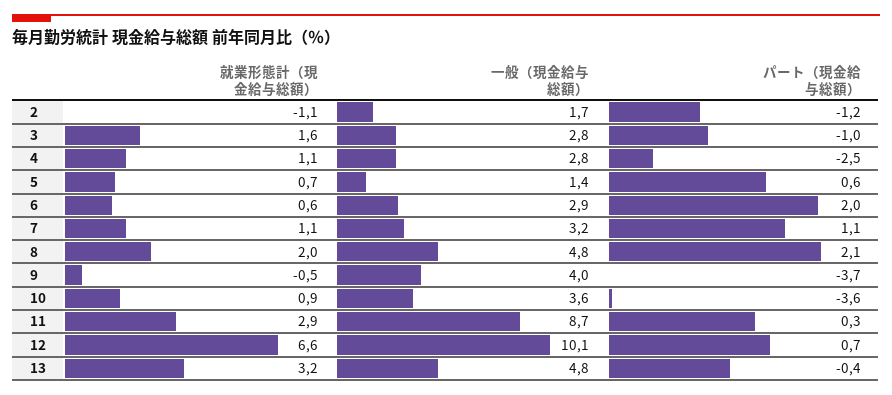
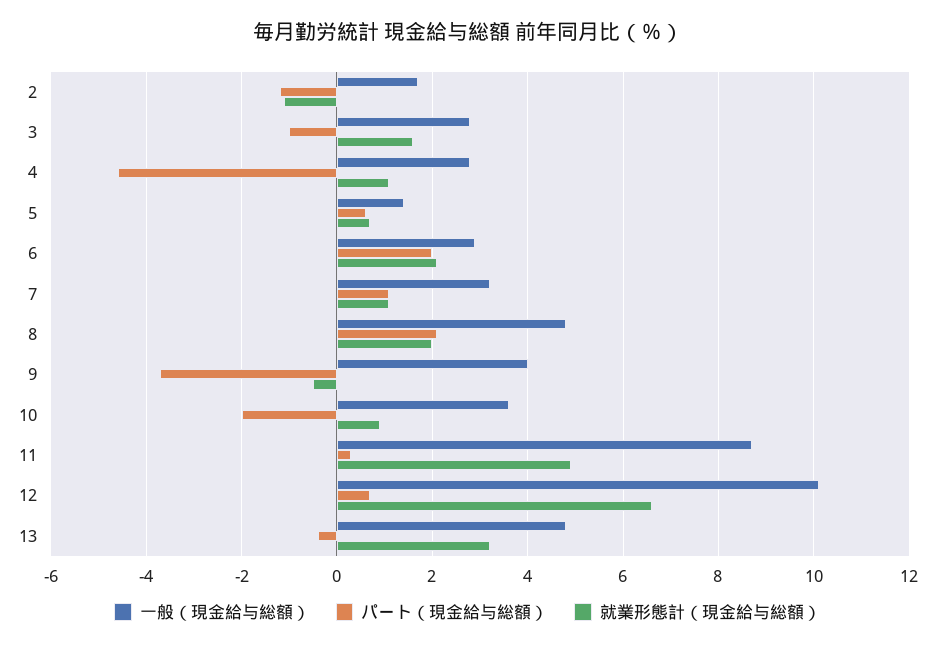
パート（現金給与総額）, 4: -2.5 -> -4.5
就業形態計（現金給与総額）, 6: 0.6 -> 2
パート（現金給与総額）, 10: -3.6 -> -2
就業形態計（現金給与総額）, 11: 2.9 -> 5

